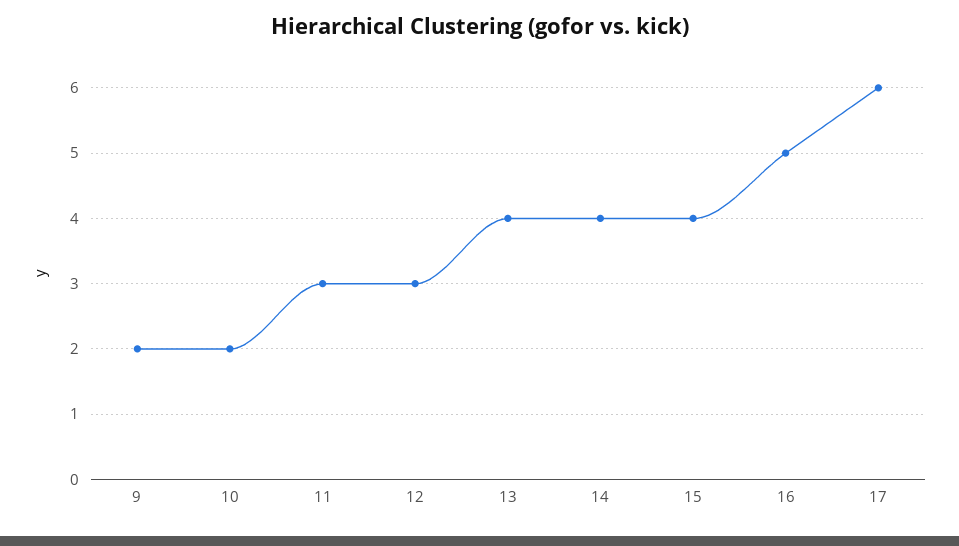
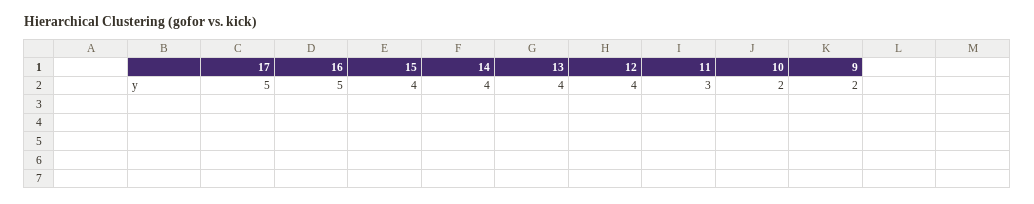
12: 3 -> 4
17: 6 -> 5

